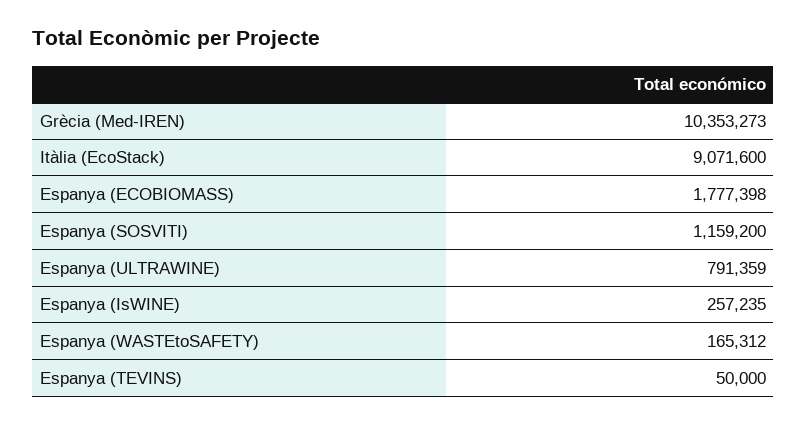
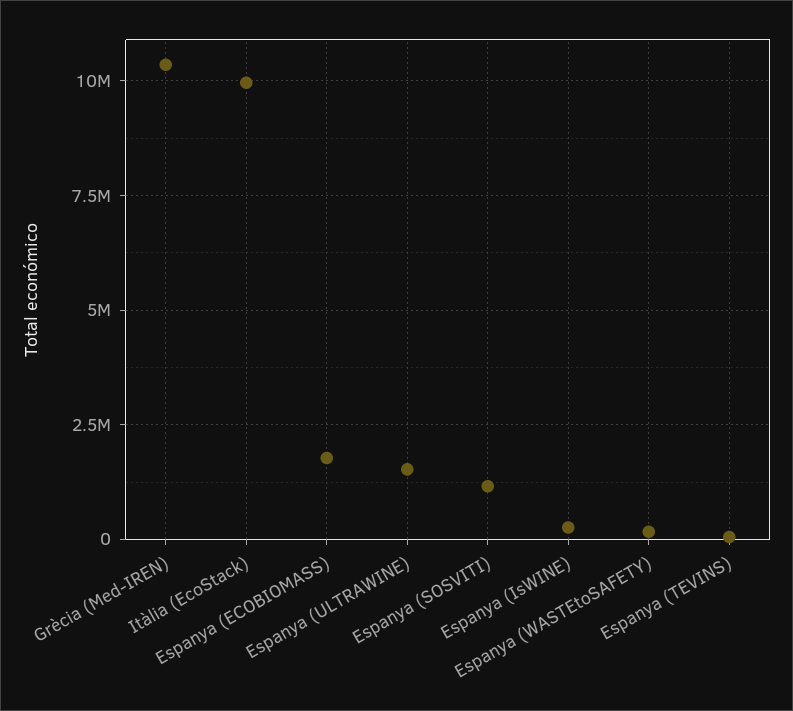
Itàlia (EcoStack): 9071600 -> 10000000
Espanya (ULTRAWINE): 791359 -> 1500000

